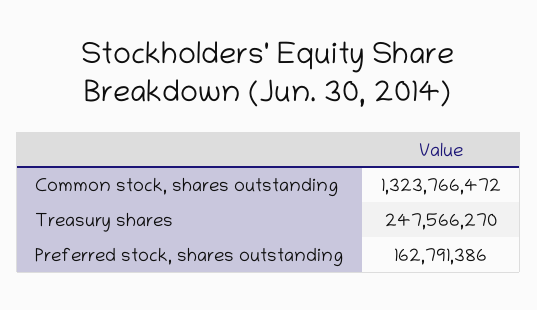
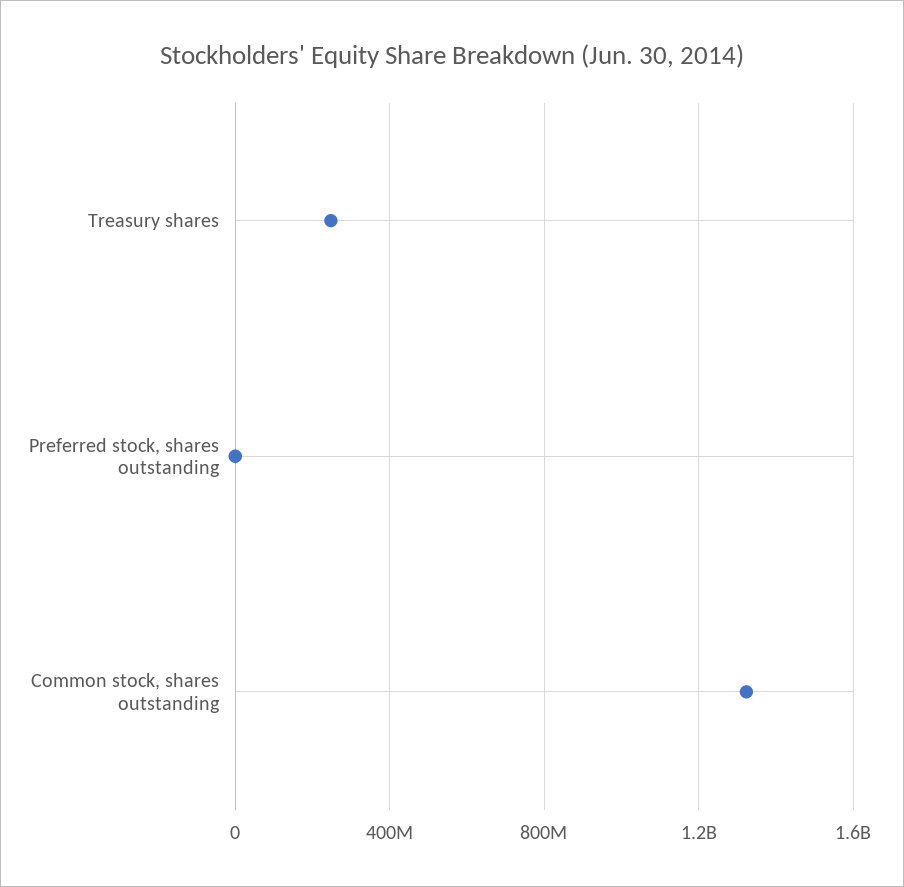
Preferred stock, shares outstanding: 162791386 -> 0

